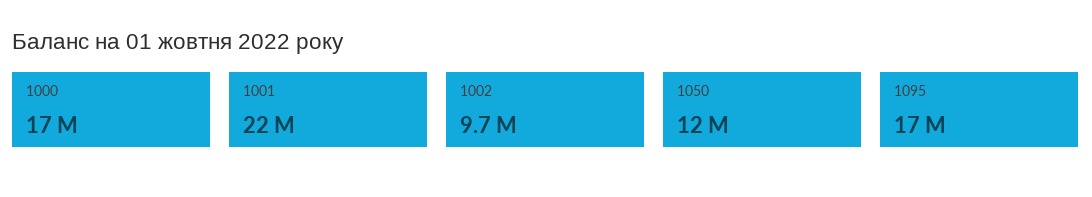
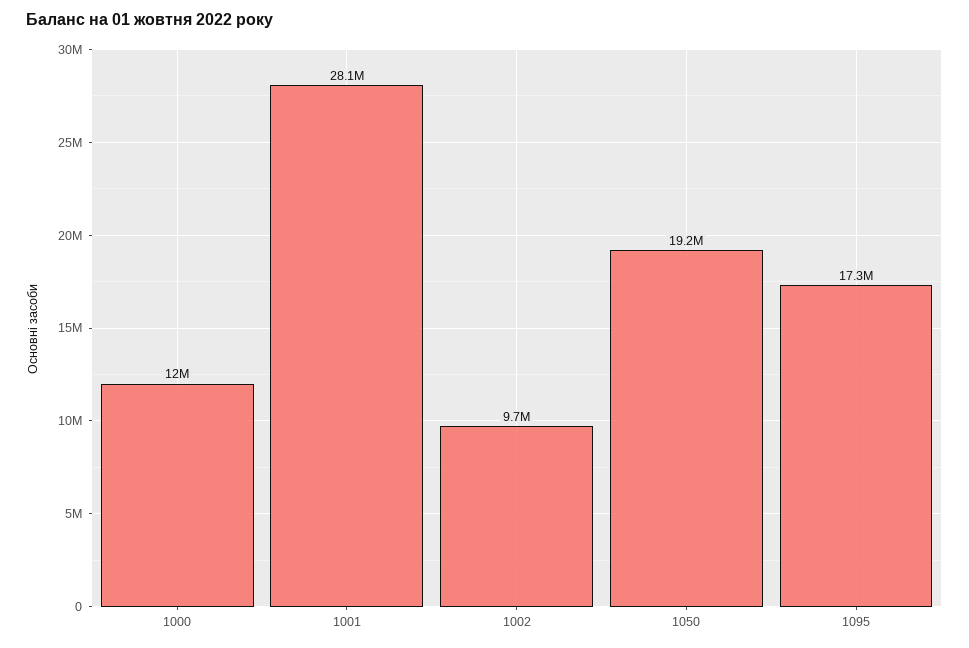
1000: 17000000 -> 12000000
1001: 22000000 -> 28100000
1050: 12000000 -> 19200000

